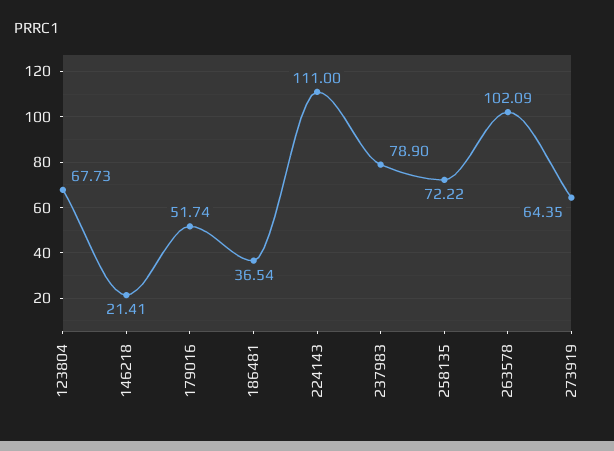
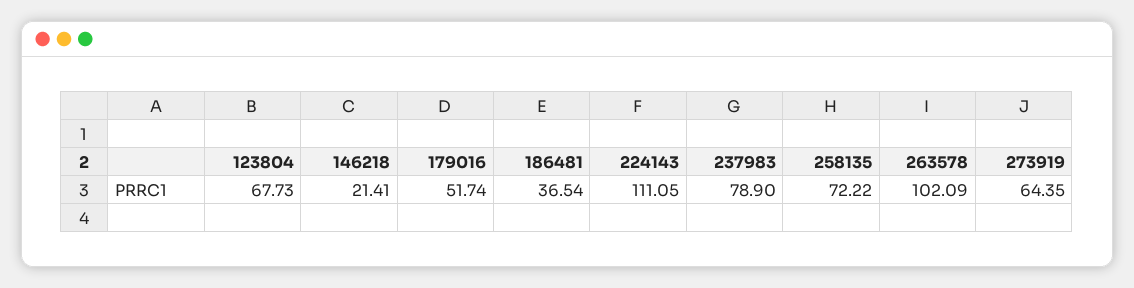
224143: 111 -> 111.05

